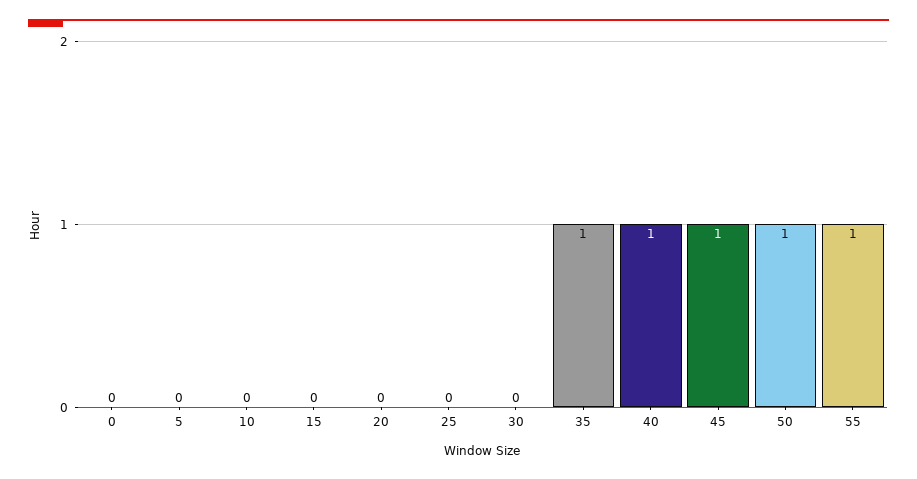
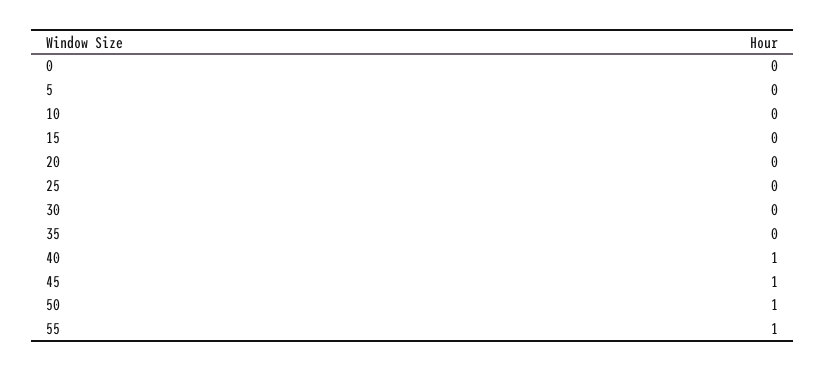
35: 1 -> 0

